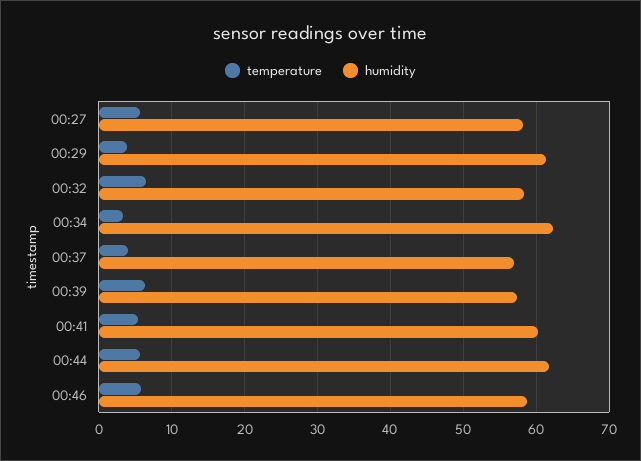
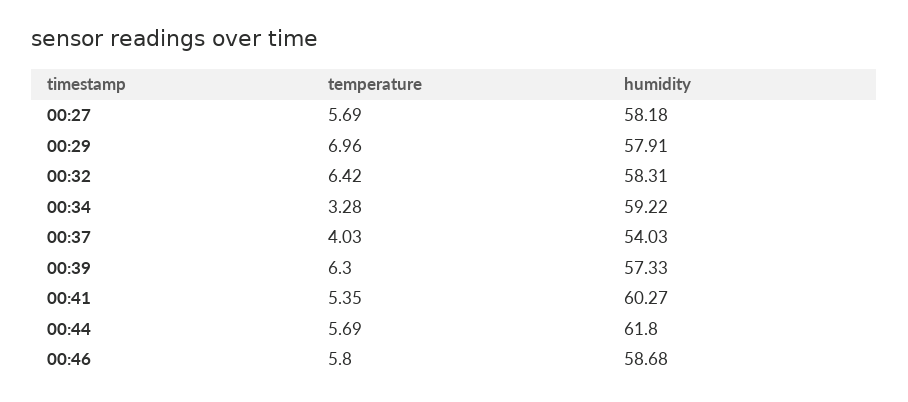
temperature, 00:29: 4 -> 6.96
humidity, 00:29: 61 -> 57.91
humidity, 00:34: 62 -> 59.22
humidity, 00:37: 57 -> 54.03

